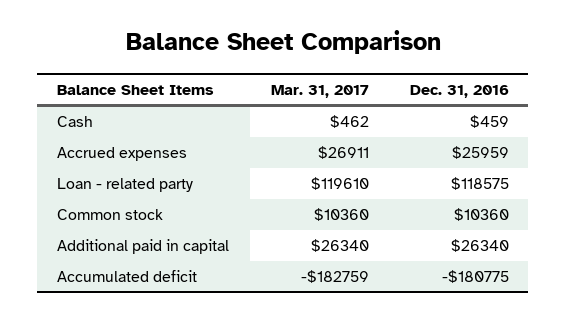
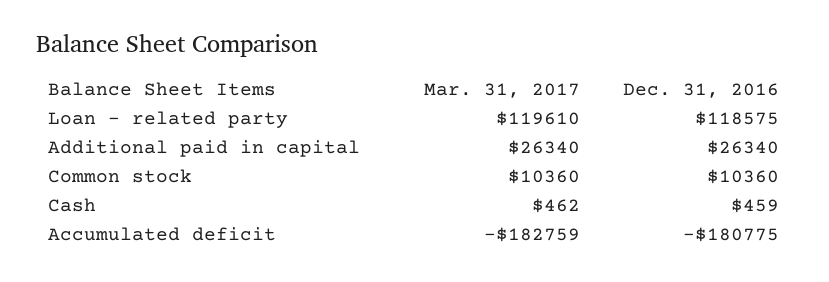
Mar. 31, 2017, Accrued expenses: 26911 -> none
Dec. 31, 2016, Accrued expenses: 25959 -> none

